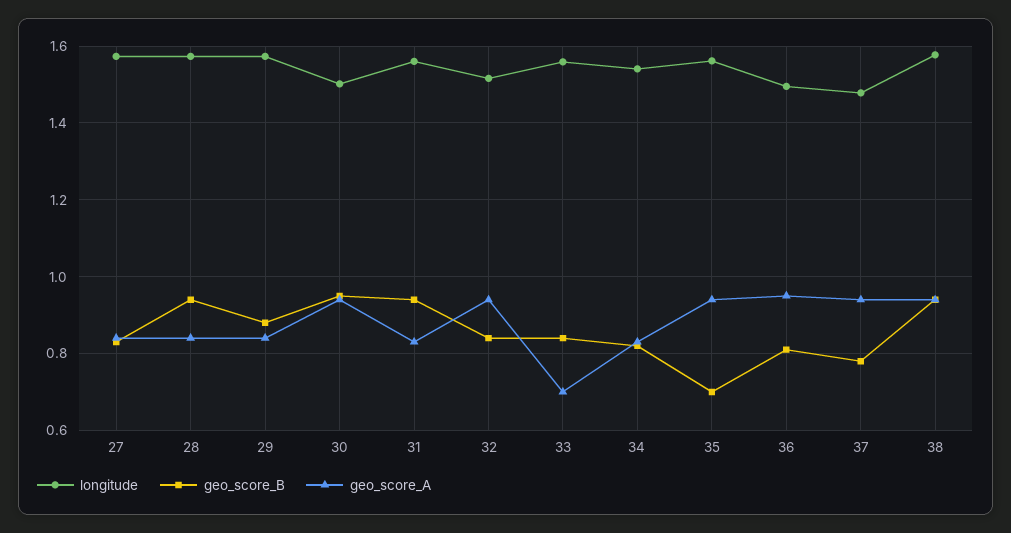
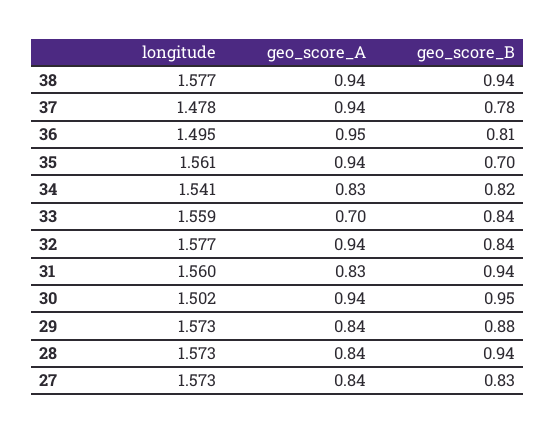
longitude, 32: 1.52 -> 1.577

